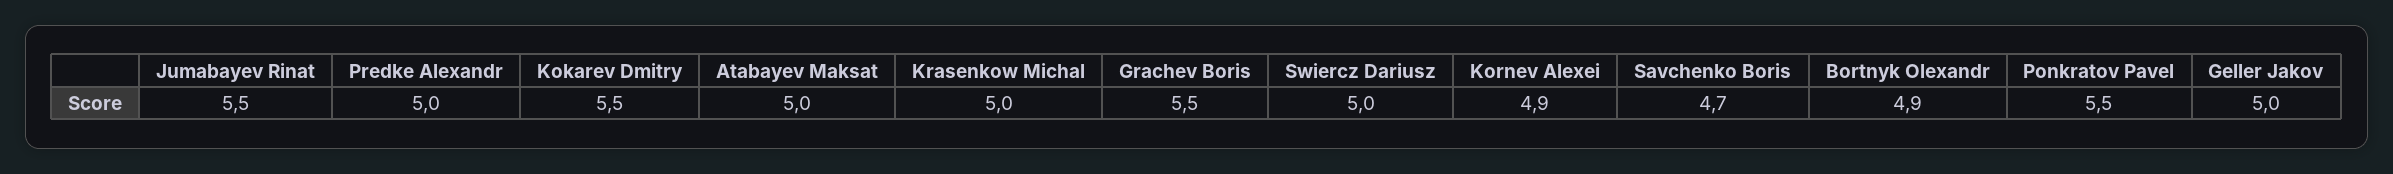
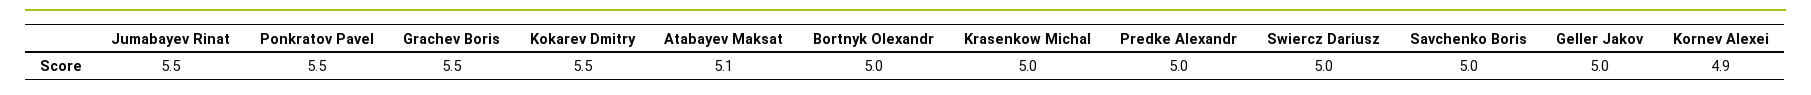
Atabayev Maksat: 5 -> 5.1
Savchenko Boris: 4.7 -> 5
Bortnyk Olexandr: 4.9 -> 5

